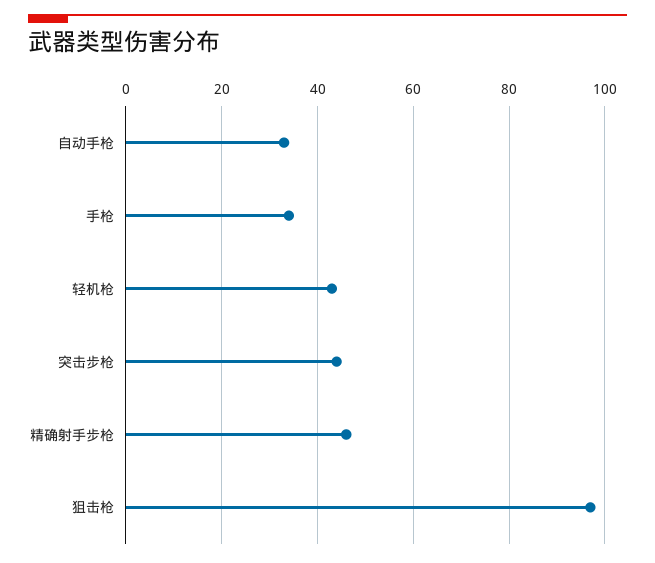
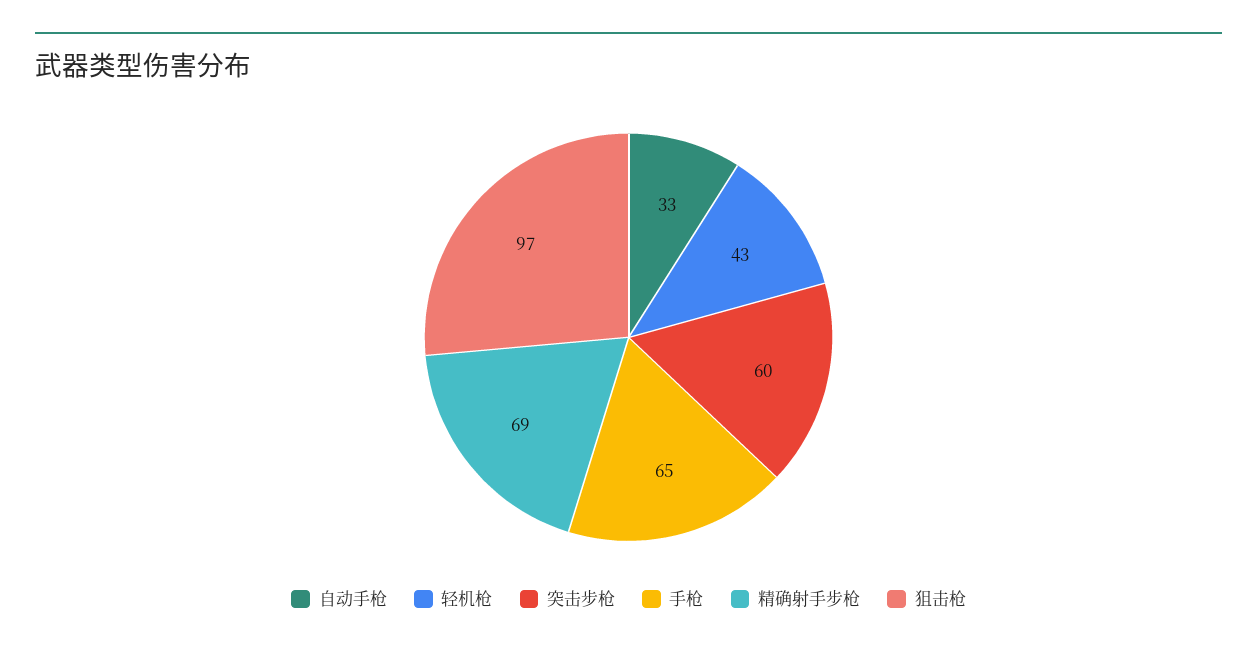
手枪: 35 -> 65
突击步枪: 45 -> 60
精确射手步枪: 45 -> 69

